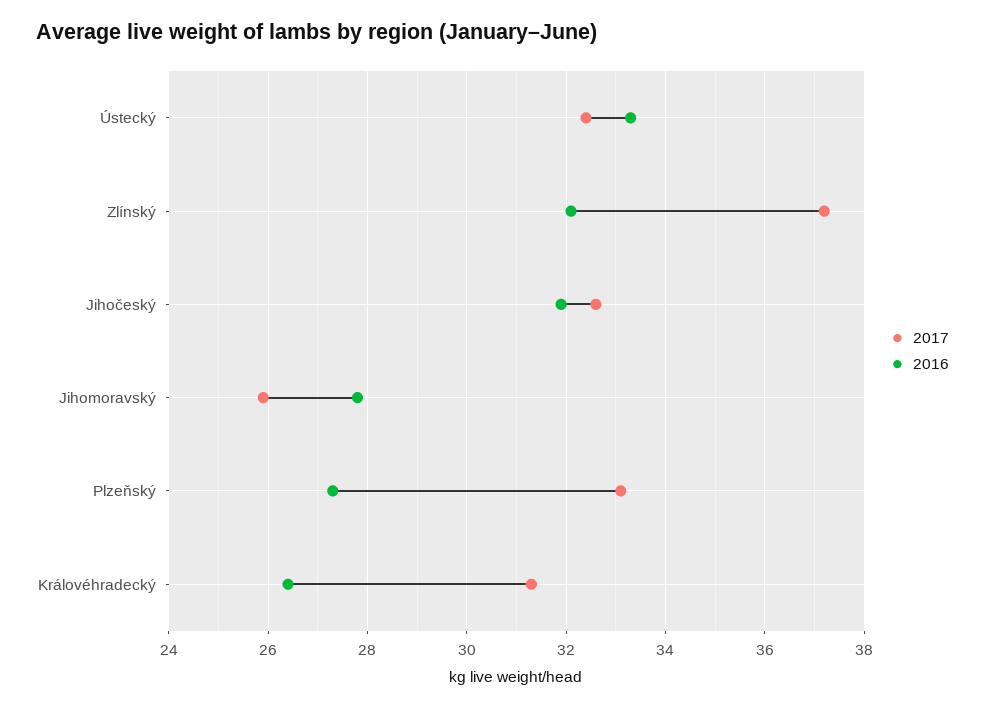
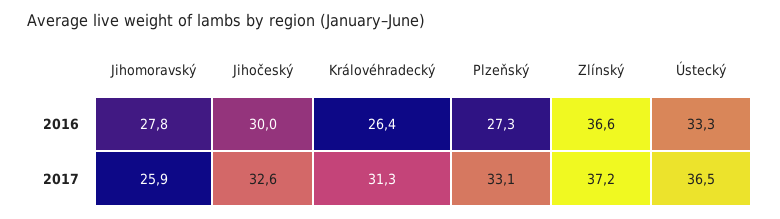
2017, Ústecký: 32.5 -> 36.5
2016, Zlínský: 32 -> 36.6
2016, Jihočeský: 32 -> 30

